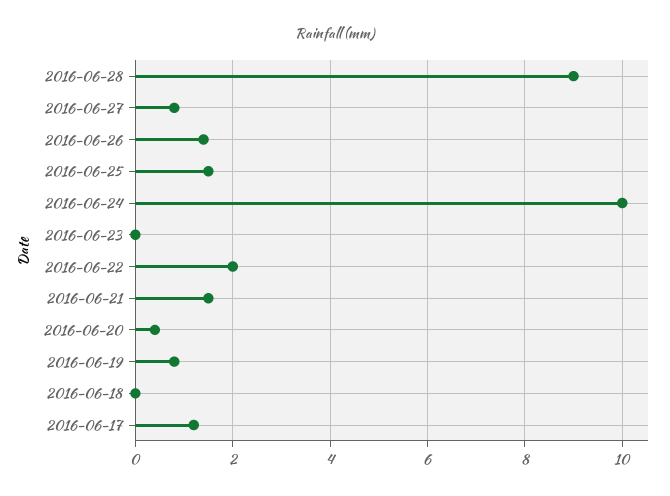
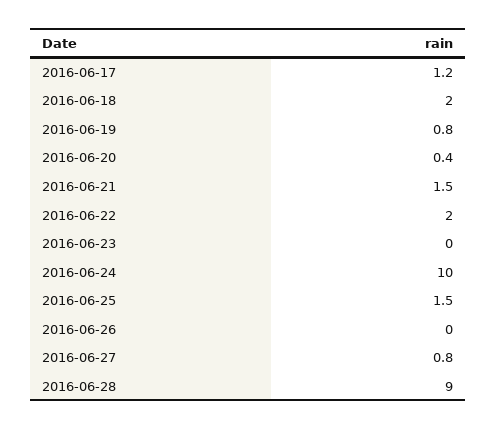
2016-06-26: 1.5 -> 0
2016-06-18: 0 -> 2

